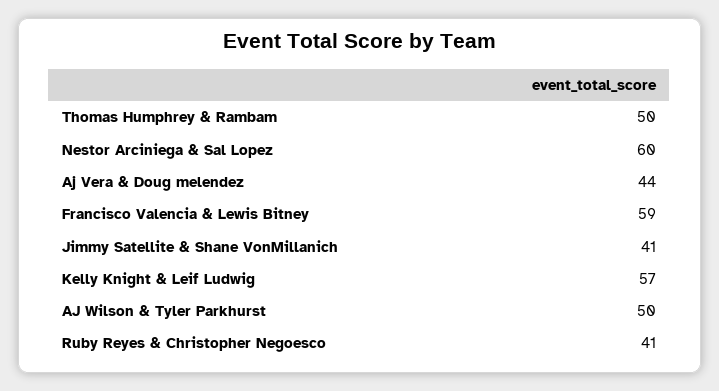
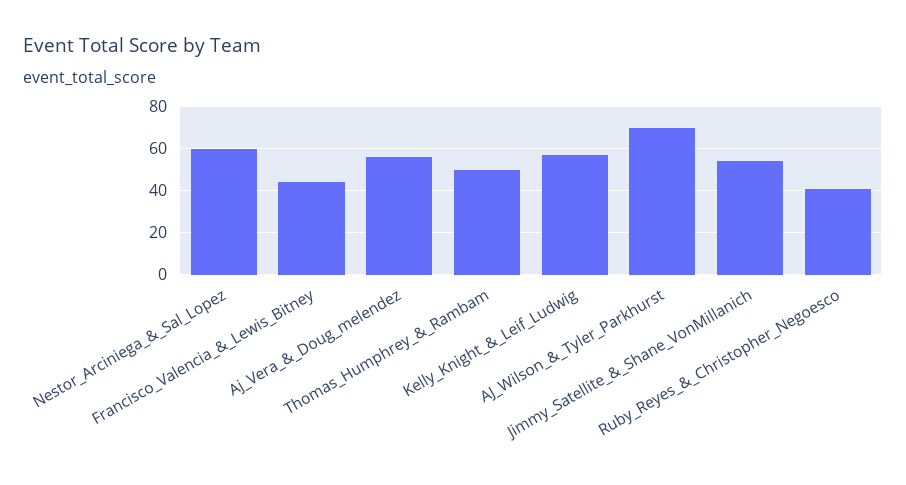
Aj Vera & Doug melendez: 44 -> 55
Francisco Valencia & Lewis Bitney: 59 -> 45
Jimmy Satellite & Shane VonMillanich: 41 -> 55
AJ Wilson & Tyler Parkhurst: 50 -> 70

